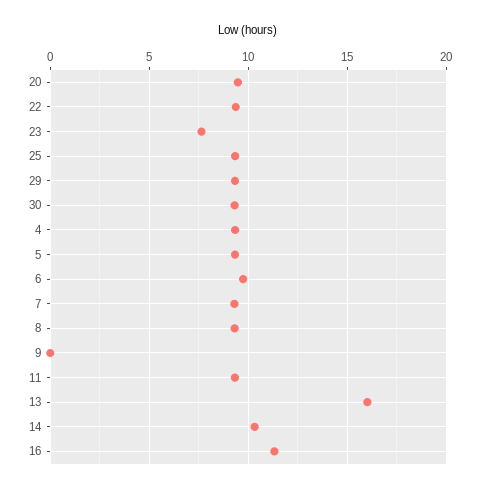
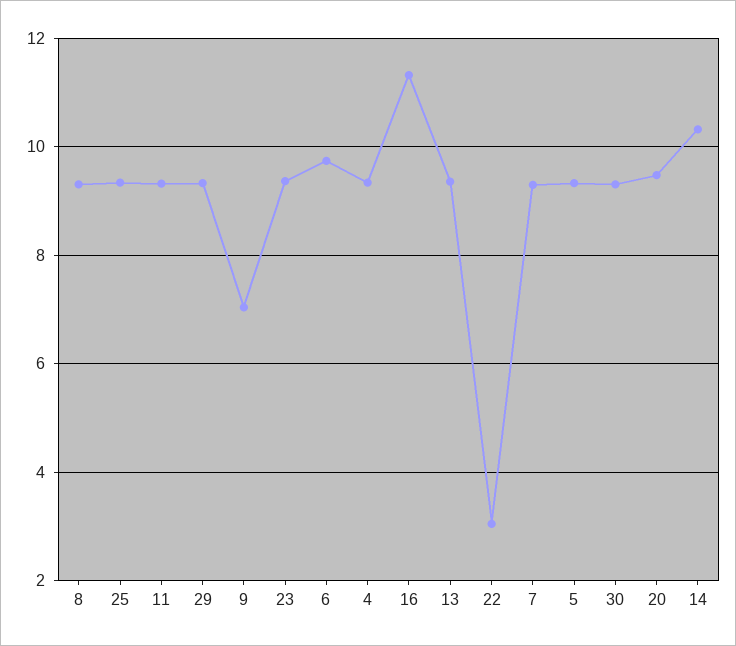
22: 9.5 -> 3
23: 7.5 -> 9.4
9: 0 -> 7
13: 16 -> 9.4

